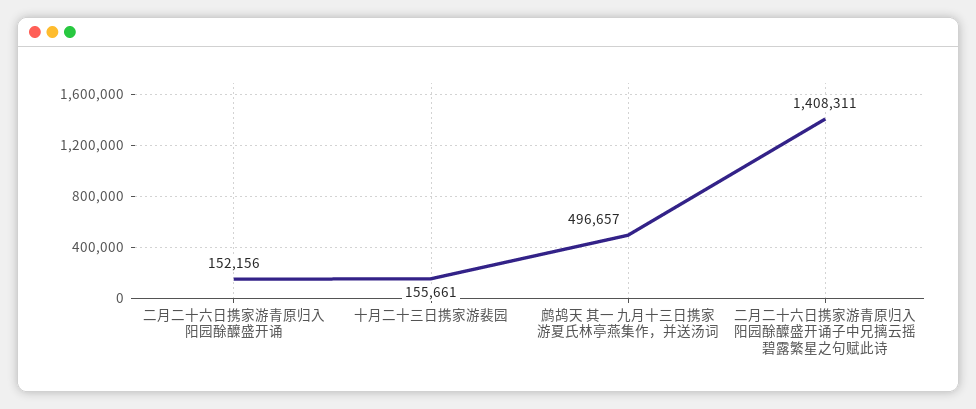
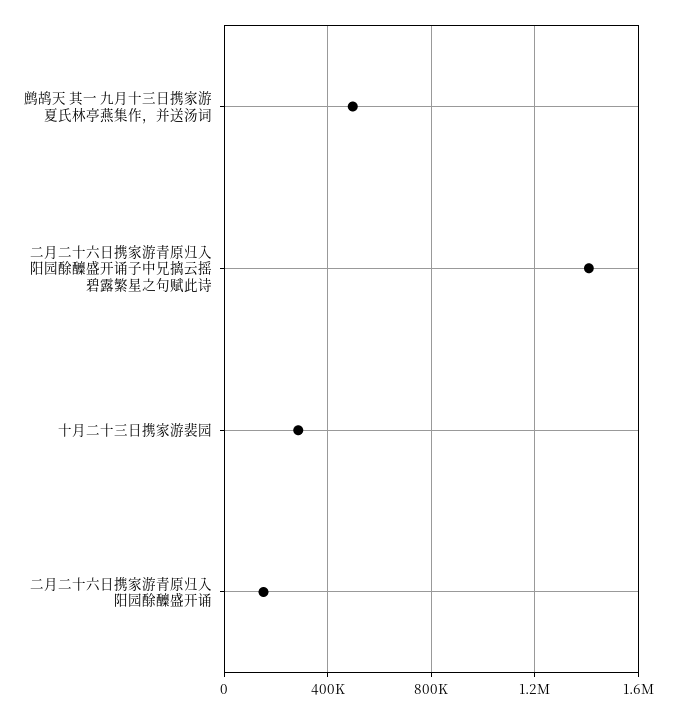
十月二十三日携家游裴园: 155661 -> 300000

